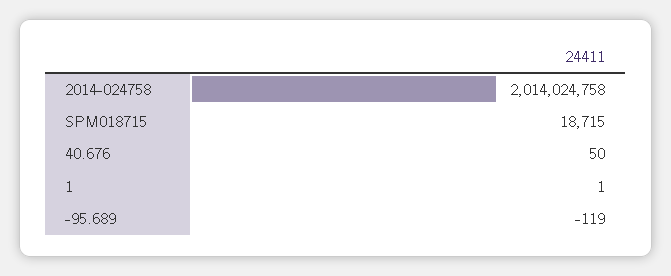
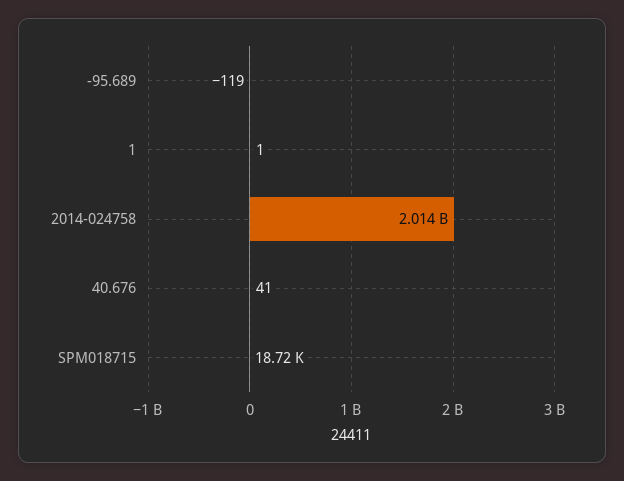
40.676: 50 -> 41

